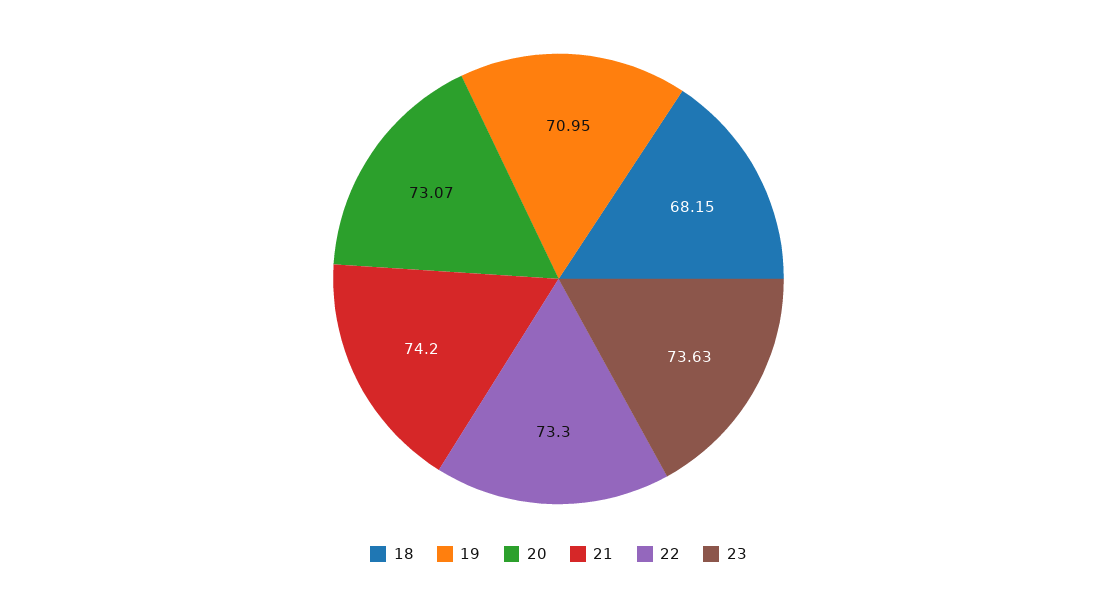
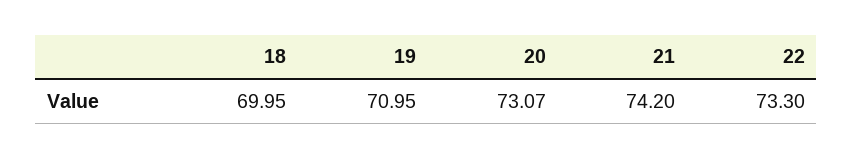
18: 68.15 -> 69.95
23: 73.63 -> none

